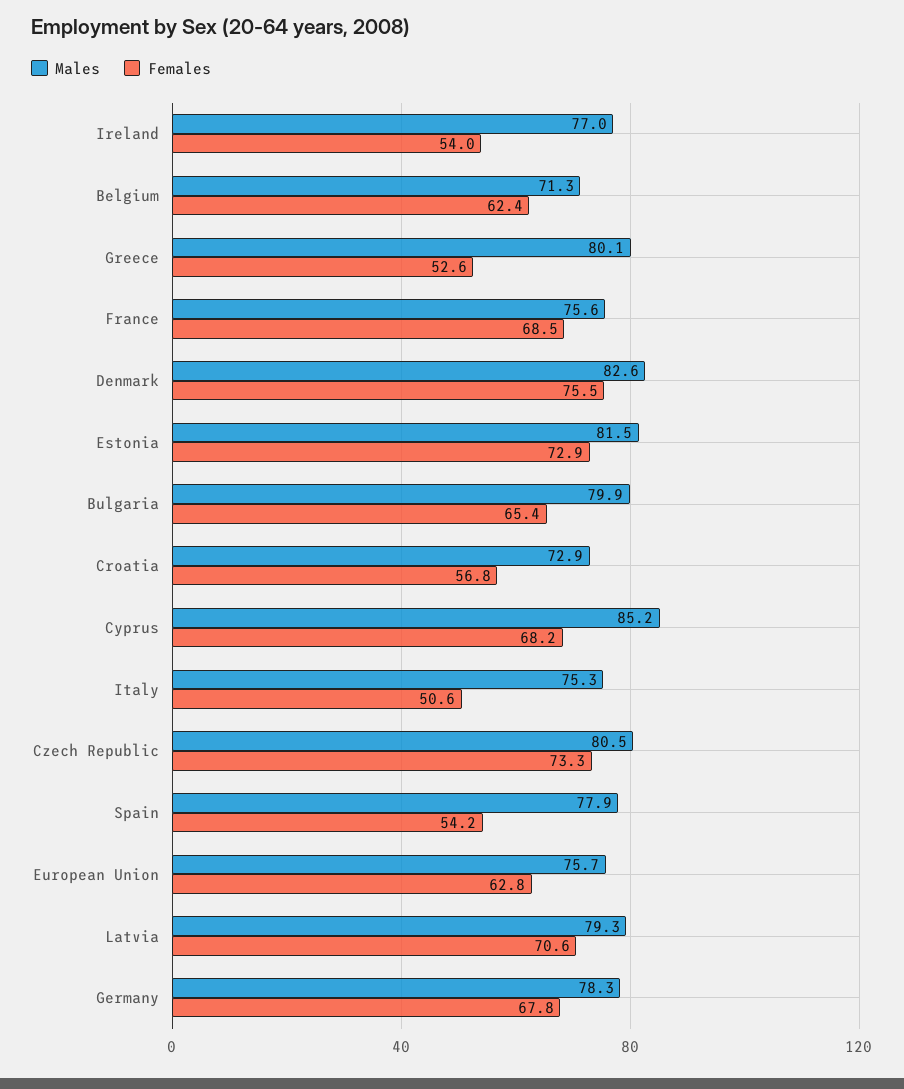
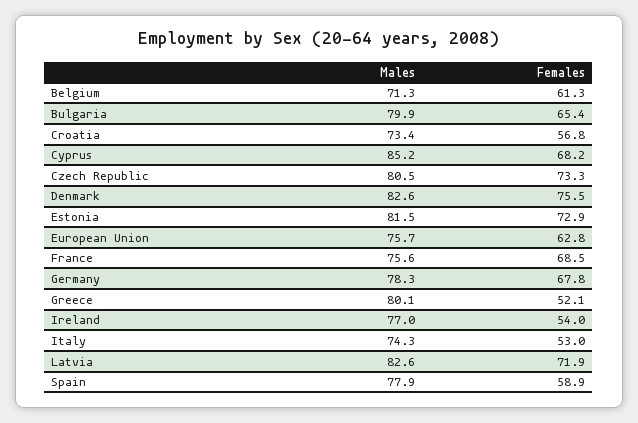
Females, Belgium: 62.4 -> 61.3
Females, Greece: 52.6 -> 52.1
Males, Croatia: 72.9 -> 73.4
Males, Italy: 75.3 -> 74.3
Females, Italy: 50.6 -> 53
Females, Spain: 54.2 -> 58.9
Males, Latvia: 79.3 -> 82.6
Females, Latvia: 70.6 -> 71.9

